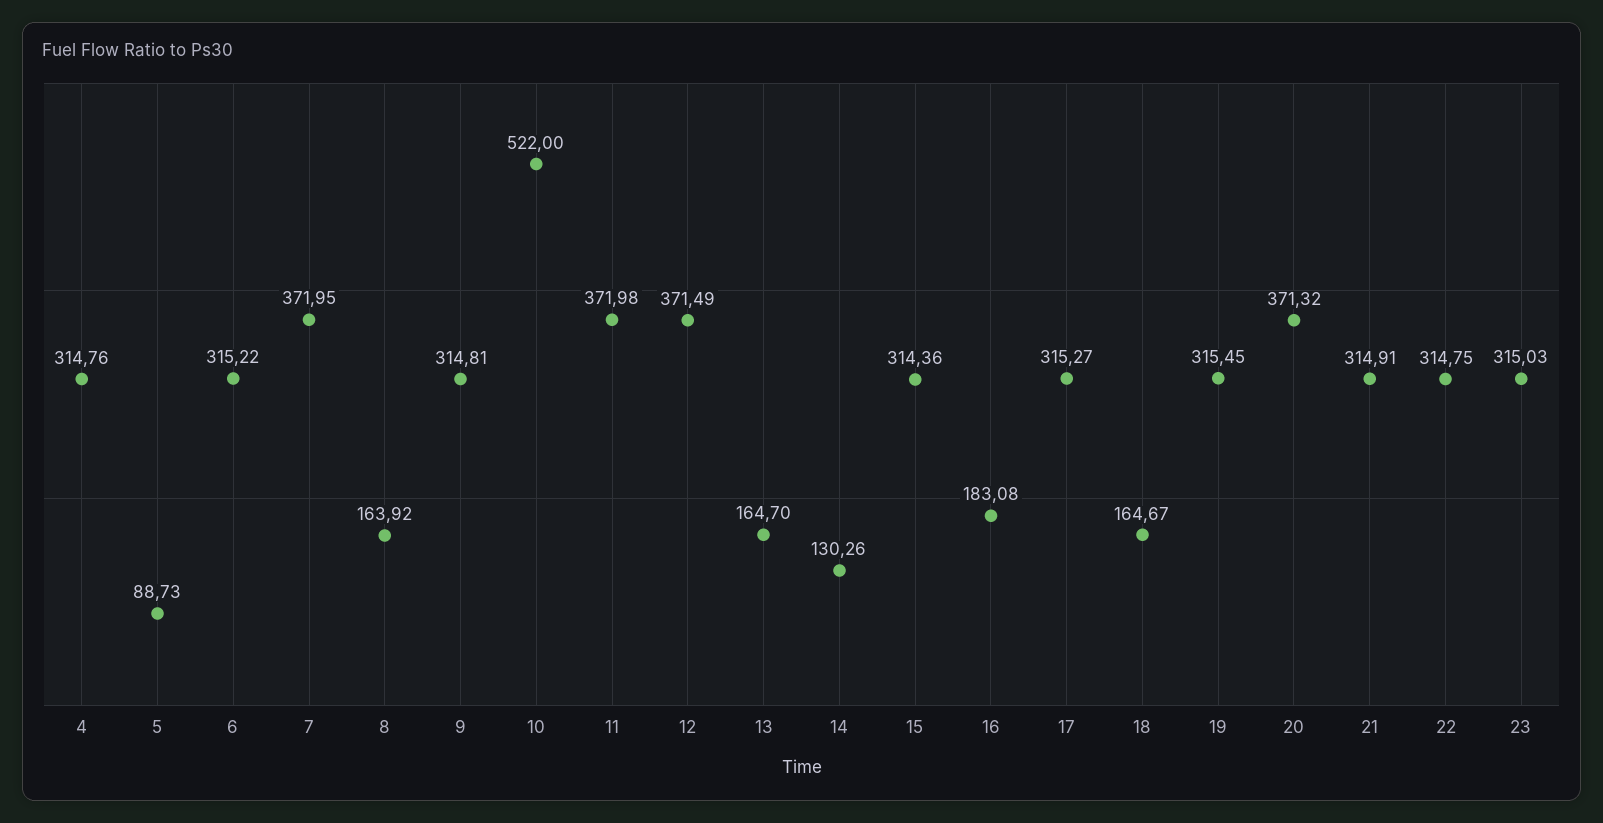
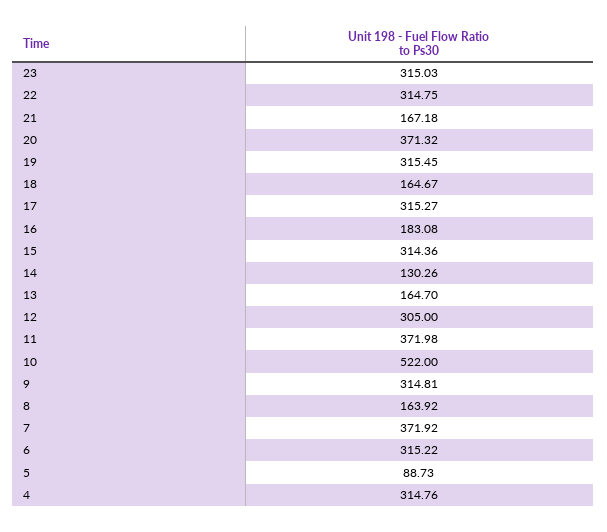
7: 371.95 -> 371.92
12: 371.49 -> 305
21: 314.91 -> 167.18

